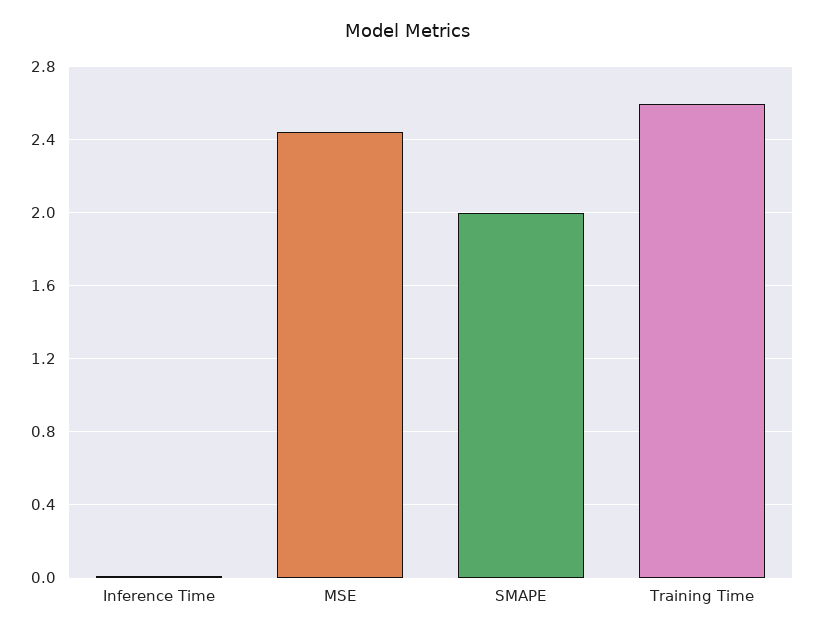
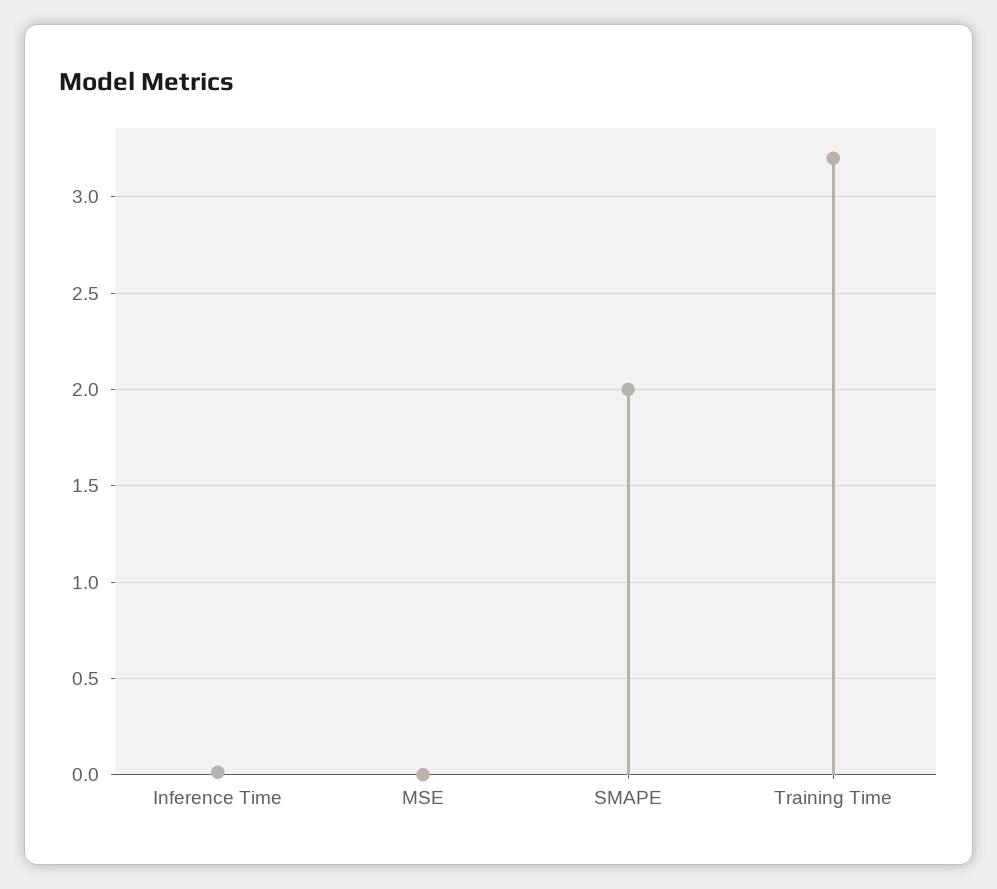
MSE: 2.45 -> 0
Training Time: 2.6 -> 3.2

